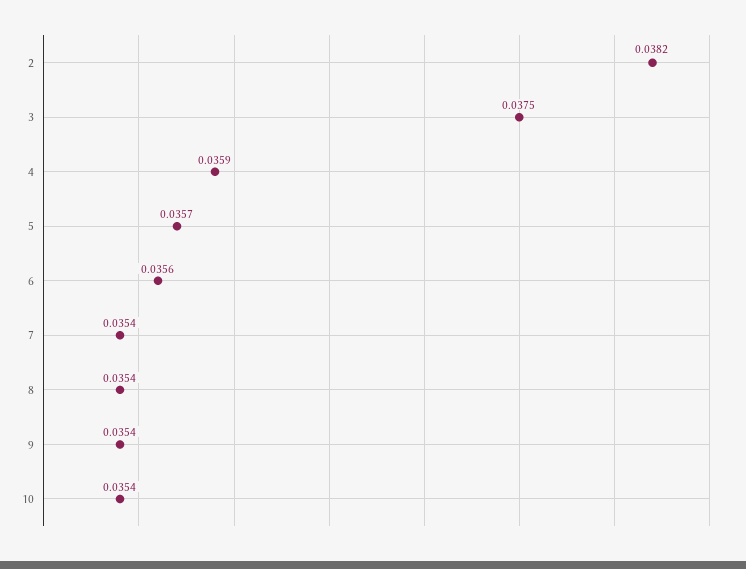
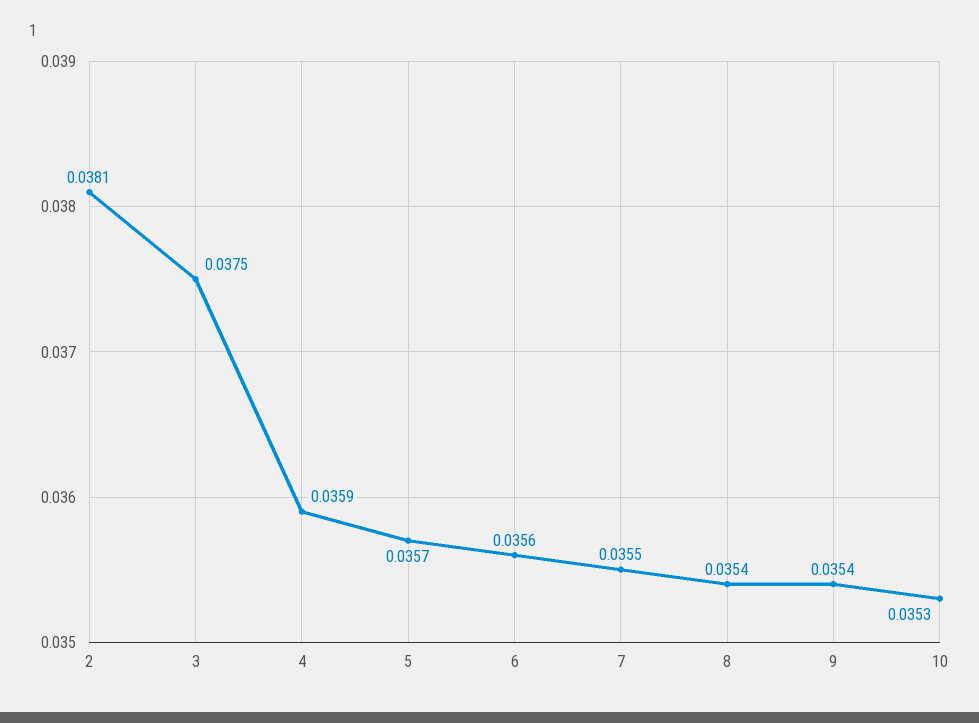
2: 0.0382 -> 0.0381
7: 0.0354 -> 0.0355
10: 0.0354 -> 0.0353

